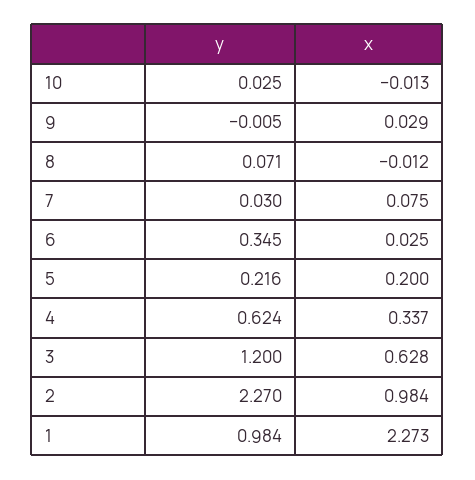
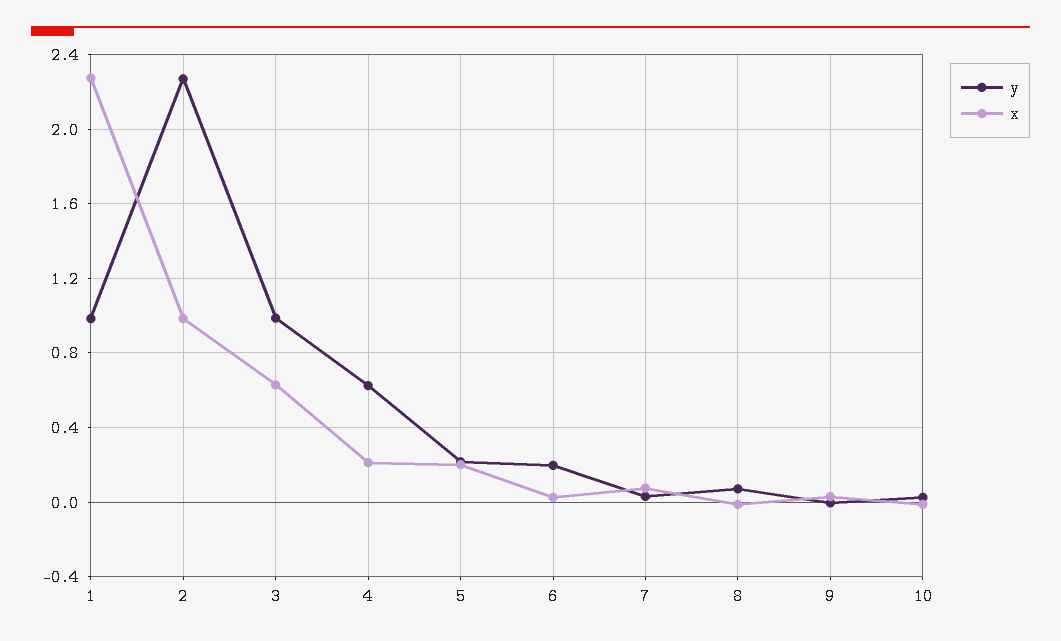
y, 6: 0.345 -> 0.2
x, 4: 0.337 -> 0.2
y, 3: 1.2 -> 1

